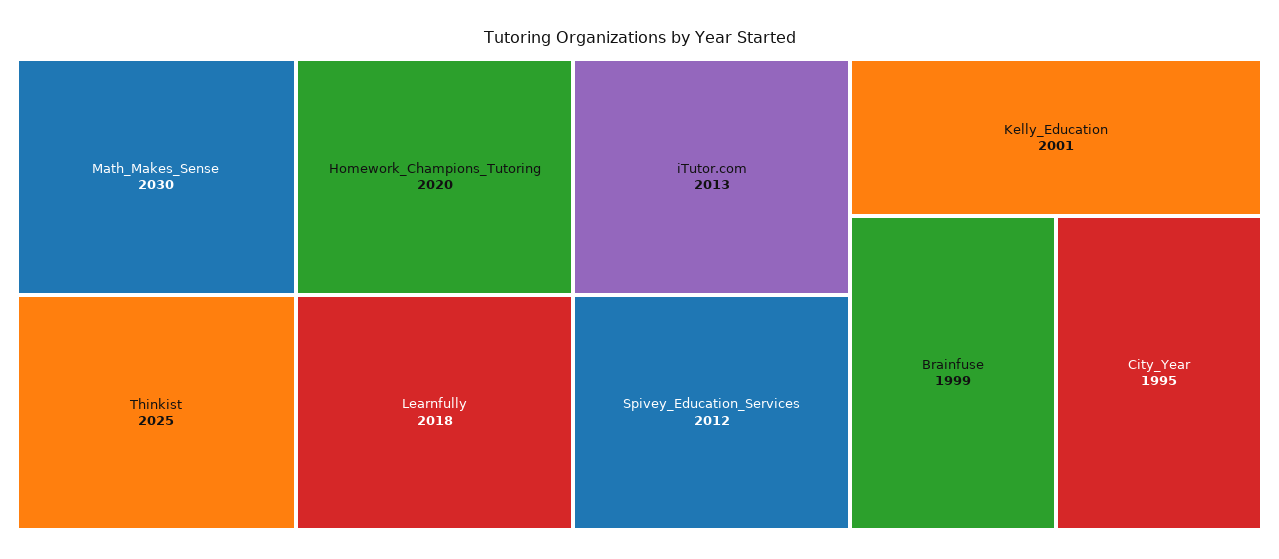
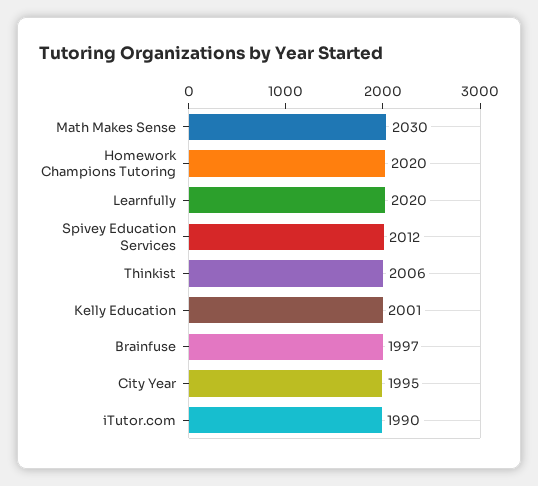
Thinkist: 2025 -> 2006
Learnfully: 2018 -> 2020
iTutor.com: 2013 -> 1990
Brainfuse: 1999 -> 1997

